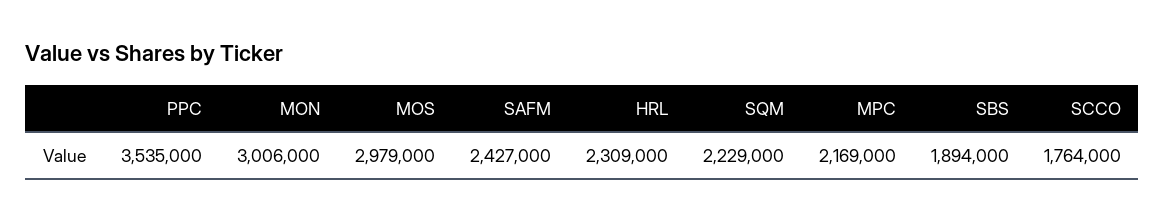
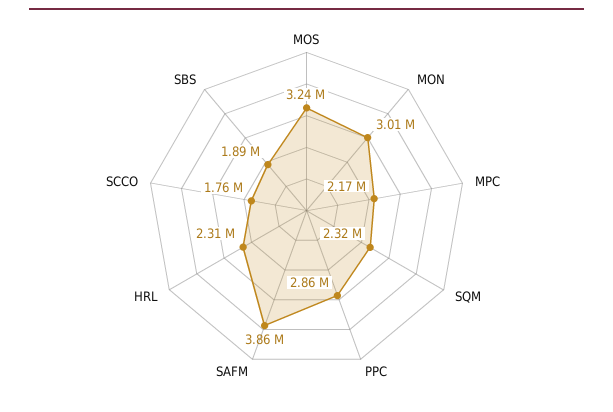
PPC: 3535000 -> 2860000
MOS: 2979000 -> 3240000
SAFM: 2427000 -> 3860000
SQM: 2229000 -> 2320000

